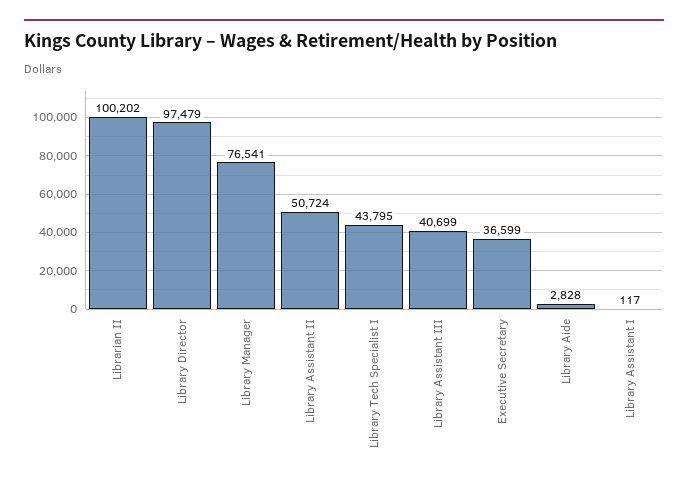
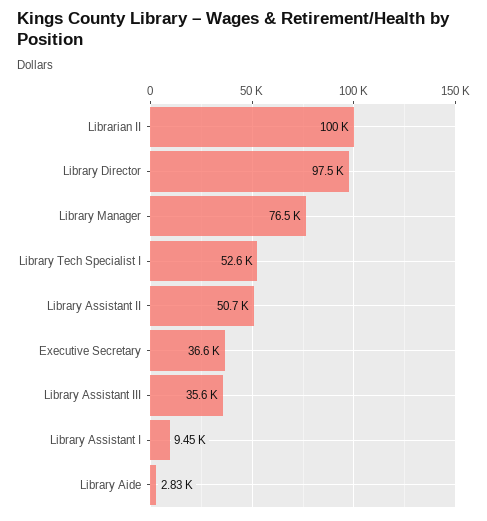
Library Tech Specialist I: 43795 -> 52600
Library Assistant III: 40699 -> 35600
Library Assistant I: 117 -> 9450

